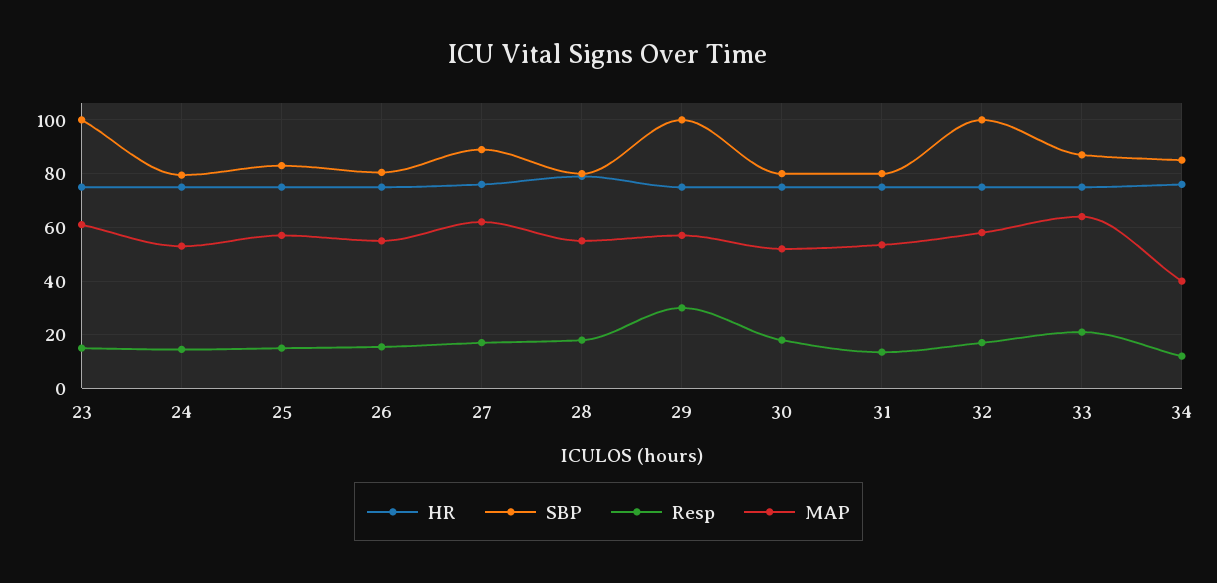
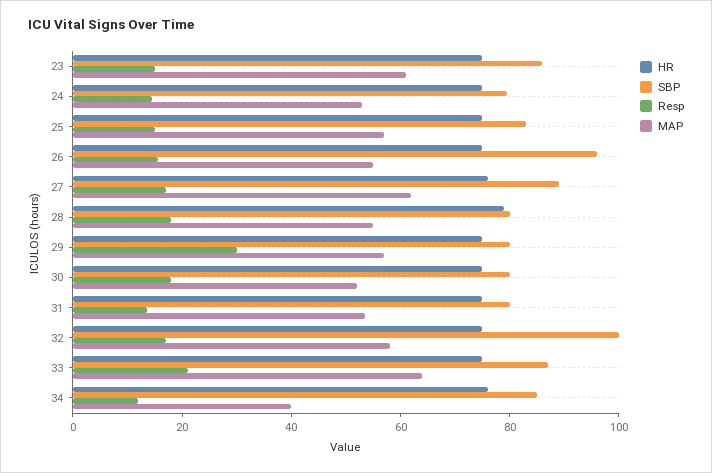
SBP, 23: 100 -> 85
SBP, 26: 80 -> 95
SBP, 29: 100 -> 80

